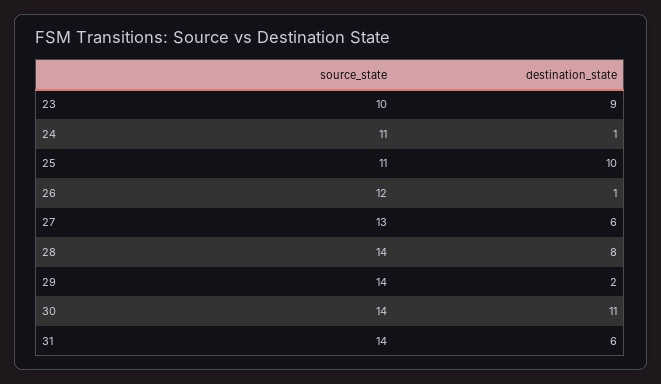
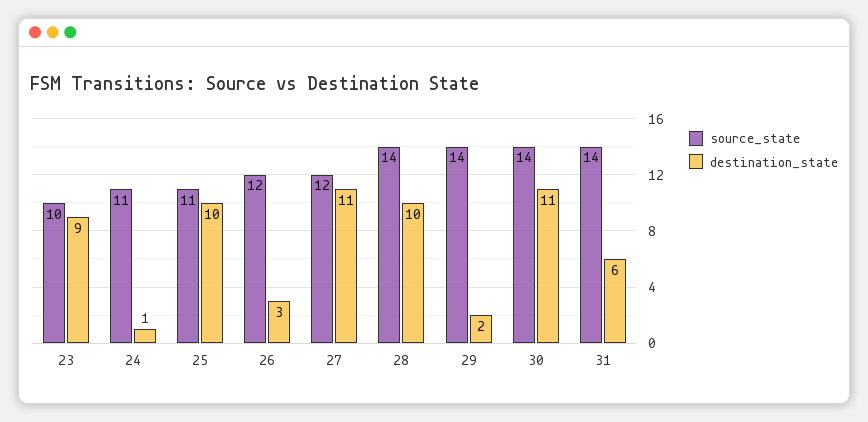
destination_state, 26: 1 -> 3
source_state, 27: 13 -> 12
destination_state, 27: 6 -> 11
destination_state, 28: 8 -> 10

